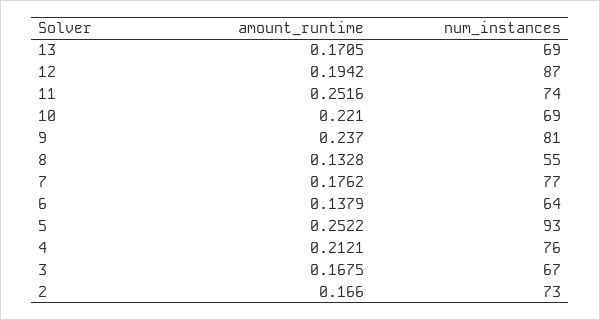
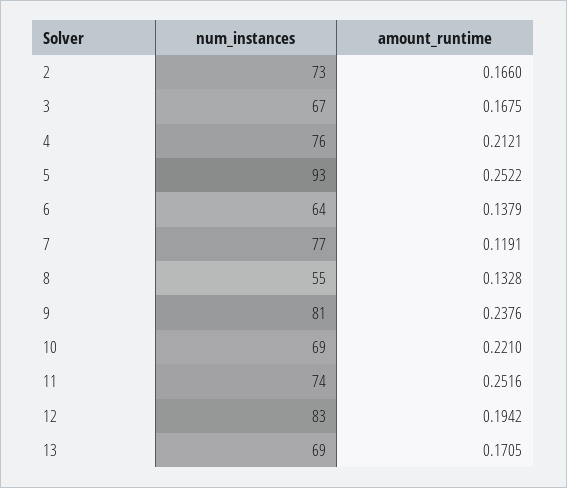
num_instances, 12: 87 -> 83
amount_runtime, 9: 0.237 -> 0.2376
amount_runtime, 7: 0.1762 -> 0.1191

